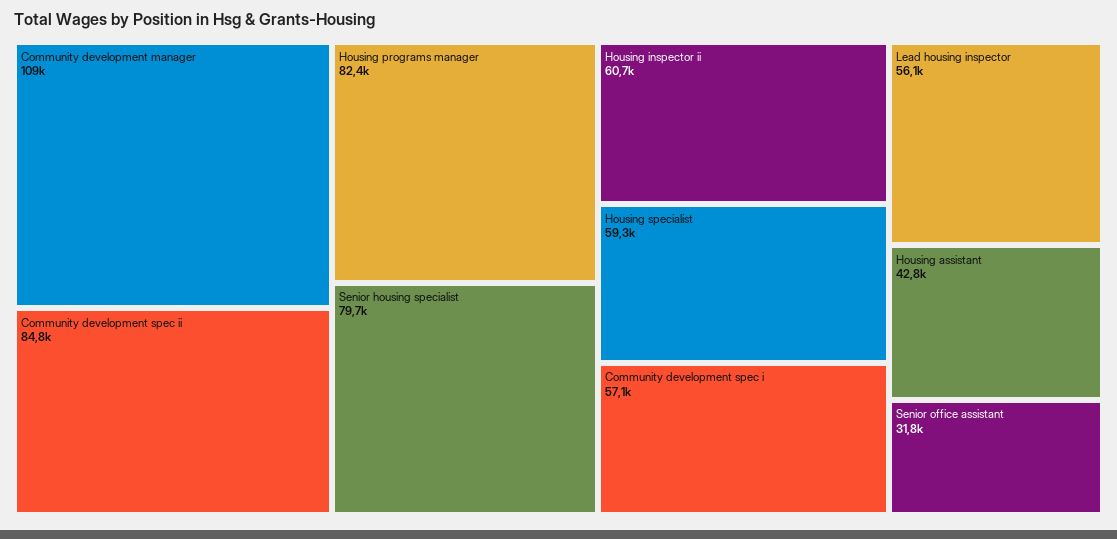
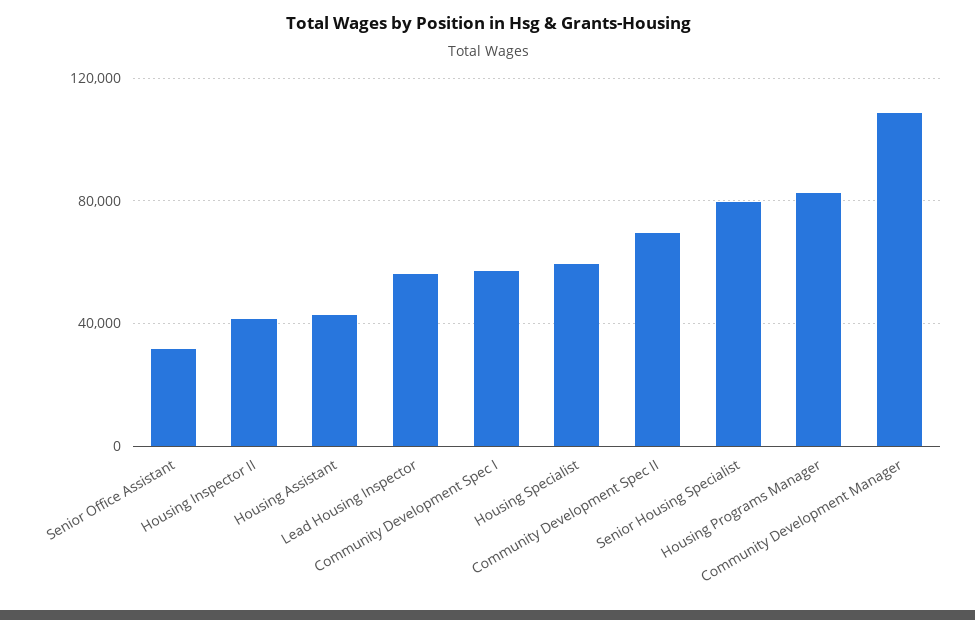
Community development spec ii: 84800 -> 70000
Housing inspector ii: 60700 -> 40000

